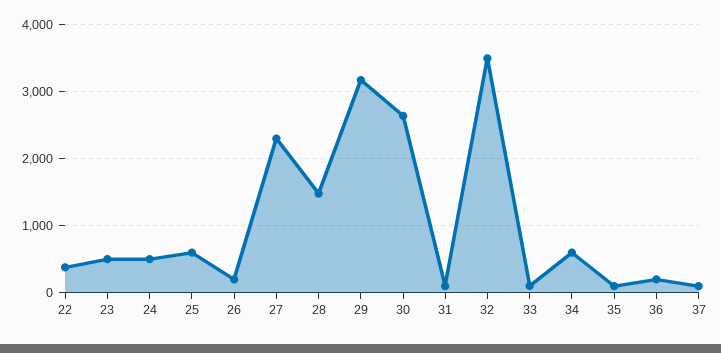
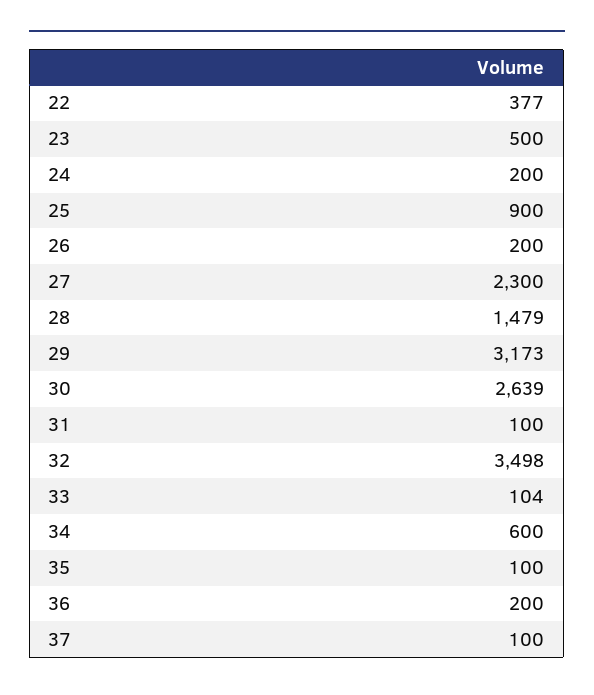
24: 500 -> 200
25: 600 -> 900

